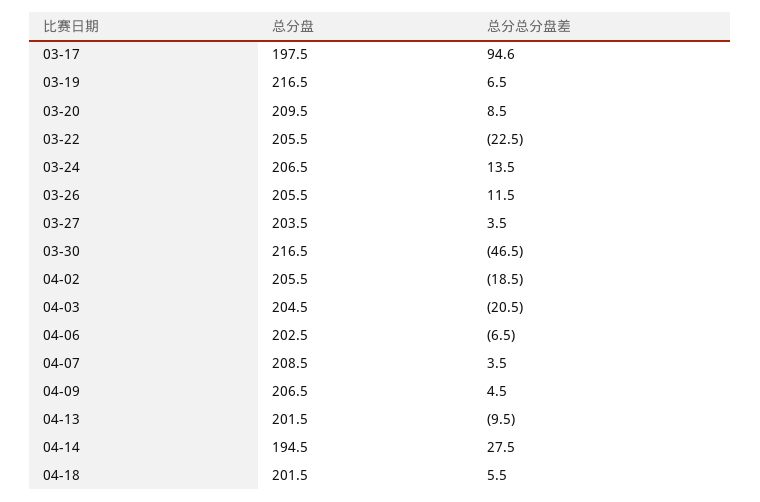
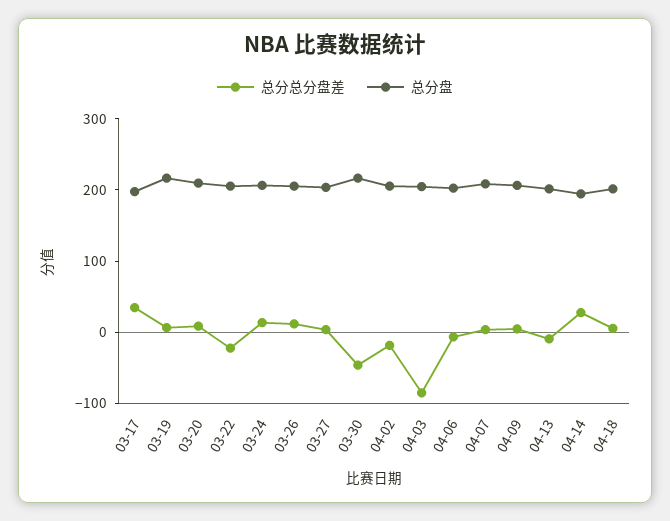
总分总分盘差, 03-17: 94.6 -> 40
总分总分盘差, 04-03: -20.5 -> -80

